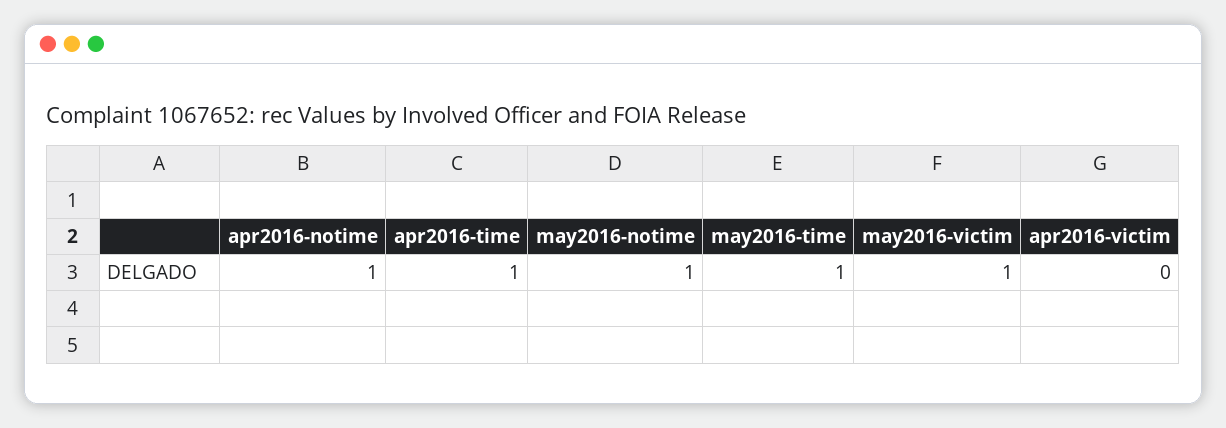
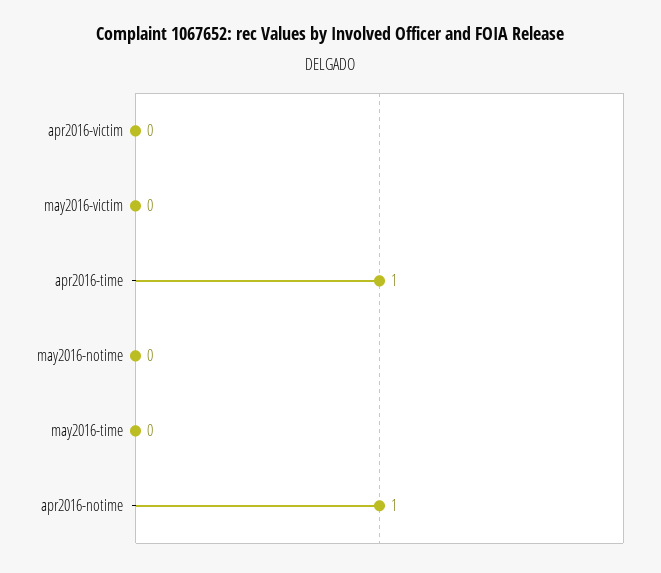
may2016-notime: 1 -> 0
may2016-time: 1 -> 0
may2016-victim: 1 -> 0

